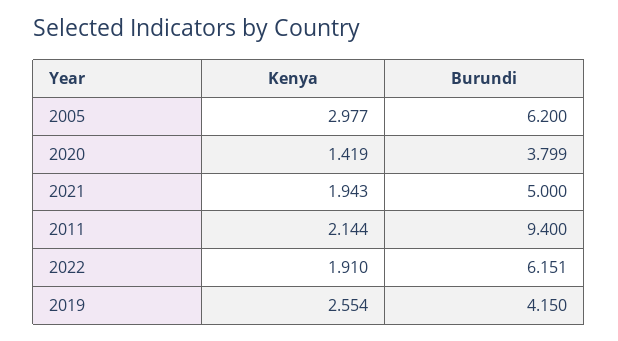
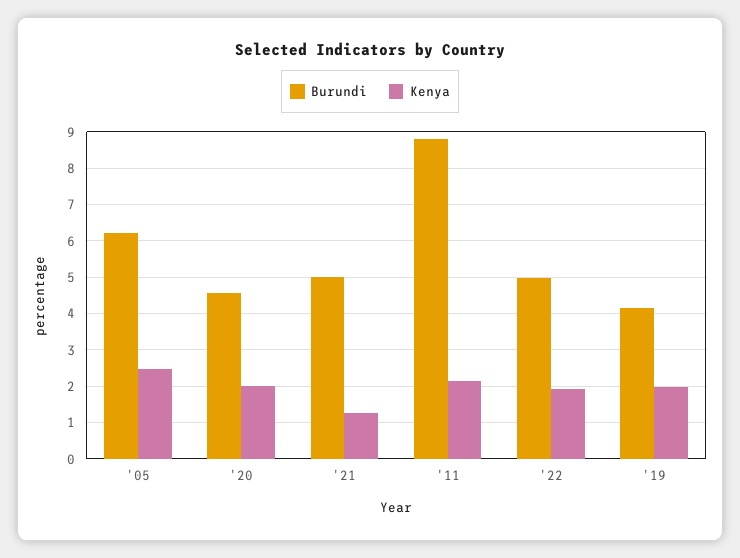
Kenya, 2005: 2.977 -> 2.4
Kenya, 2020: 1.419 -> 2
Burundi, 2020: 3.799 -> 4.6
Kenya, 2021: 1.943 -> 1.2
Burundi, 2011: 9.4 -> 8.8
Burundi, 2022: 6.151 -> 5
Kenya, 2019: 2.554 -> 2

